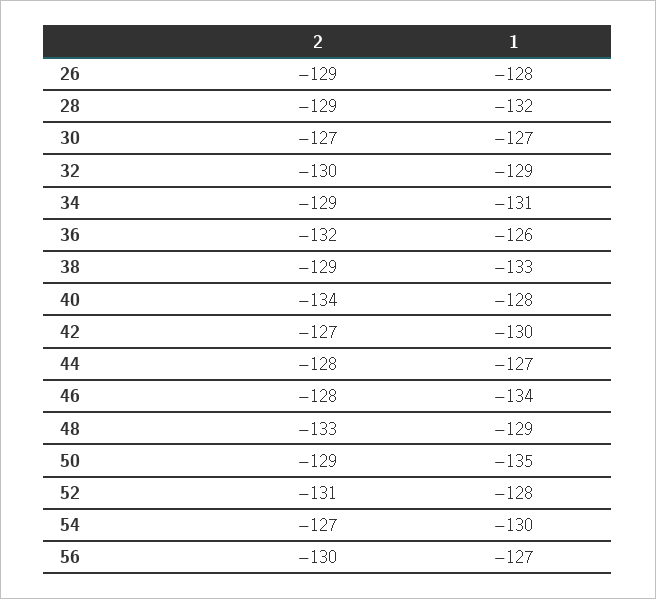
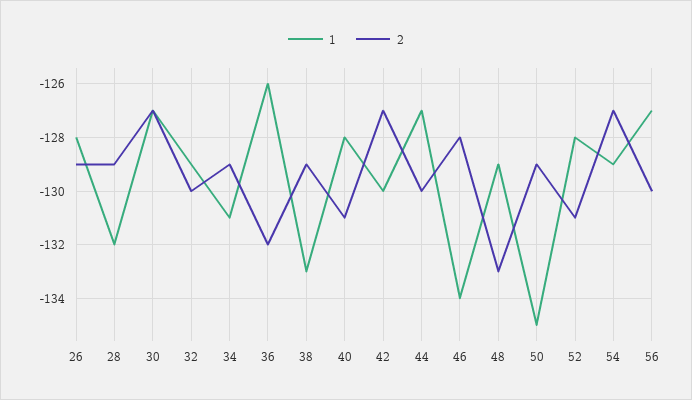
2, 40: -134 -> -131
2, 44: -128 -> -130
1, 54: -130 -> -129

